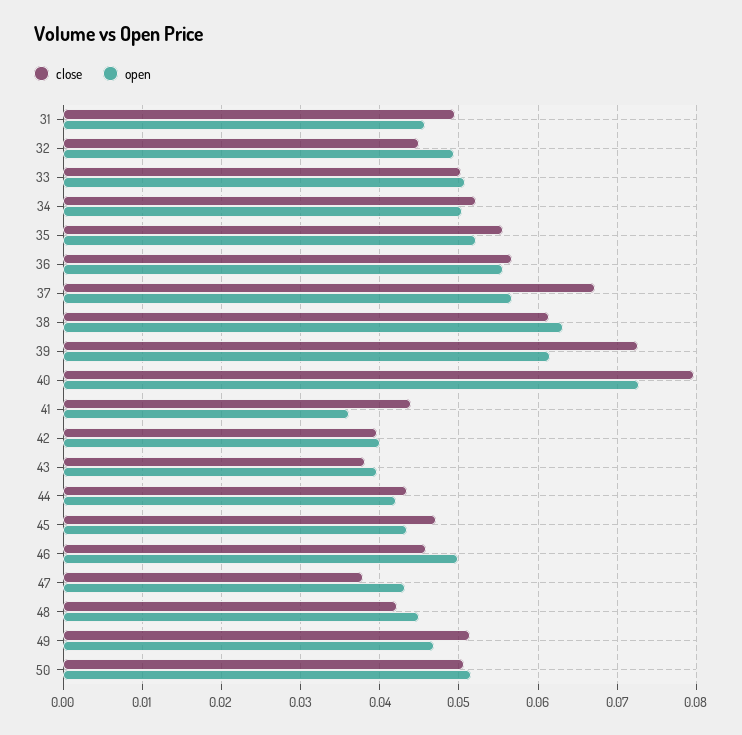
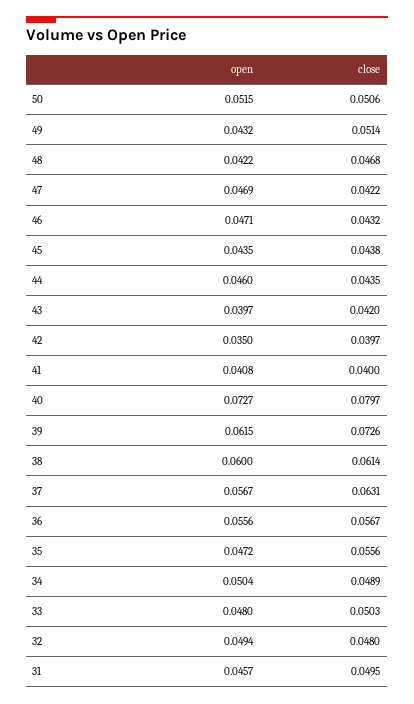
close, 32: 0.045 -> 0.048
open, 33: 0.051 -> 0.048
close, 34: 0.052 -> 0.0489
open, 35: 0.052 -> 0.0472
close, 37: 0.067 -> 0.0631
open, 38: 0.063 -> 0.06
close, 41: 0.044 -> 0.04
open, 41: 0.036 -> 0.0408
open, 42: 0.04 -> 0.035
close, 43: 0.038 -> 0.042
open, 44: 0.042 -> 0.046
close, 45: 0.047 -> 0.0438
close, 46: 0.046 -> 0.0432
open, 46: 0.05 -> 0.0471
close, 47: 0.038 -> 0.0422
open, 47: 0.043 -> 0.0469
close, 48: 0.042 -> 0.0468
open, 48: 0.045 -> 0.0422
open, 49: 0.047 -> 0.0432

